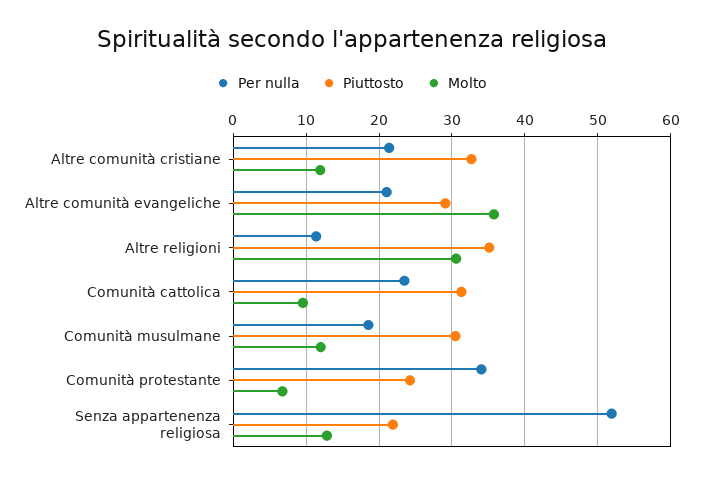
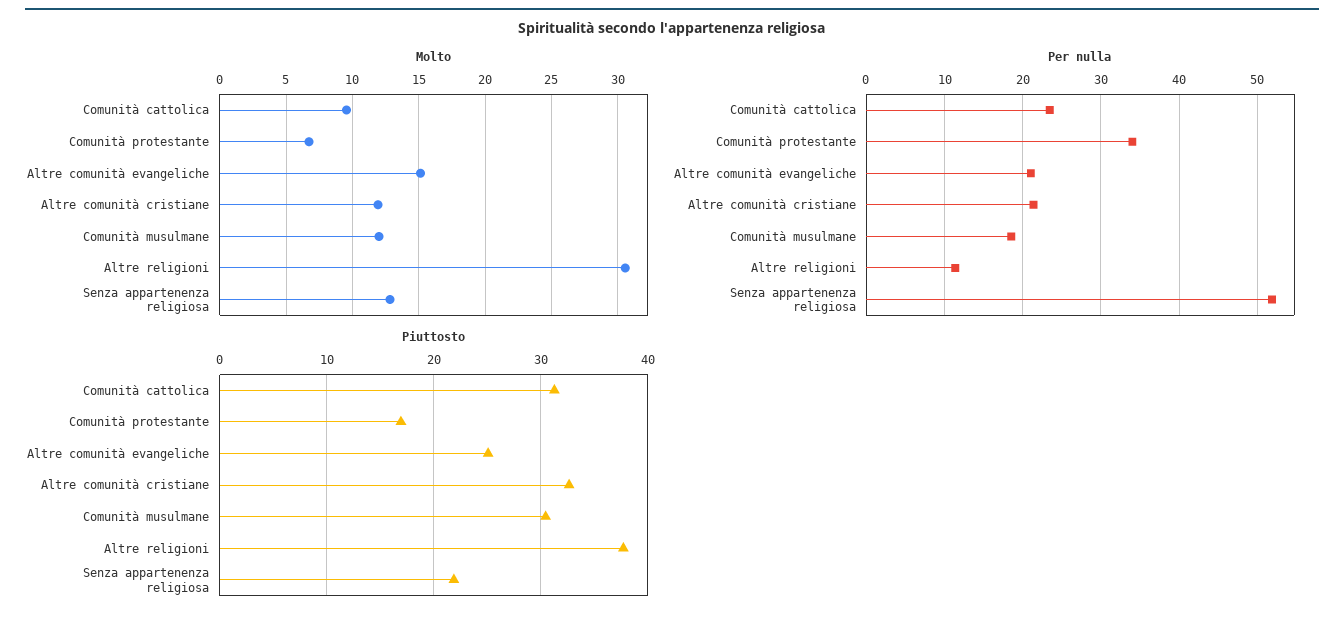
Piuttosto, Altre comunità evangeliche: 29 -> 25
Molto, Altre comunità evangeliche: 36 -> 15
Piuttosto, Altre religioni: 35 -> 38
Piuttosto, Comunità protestante: 24 -> 17

